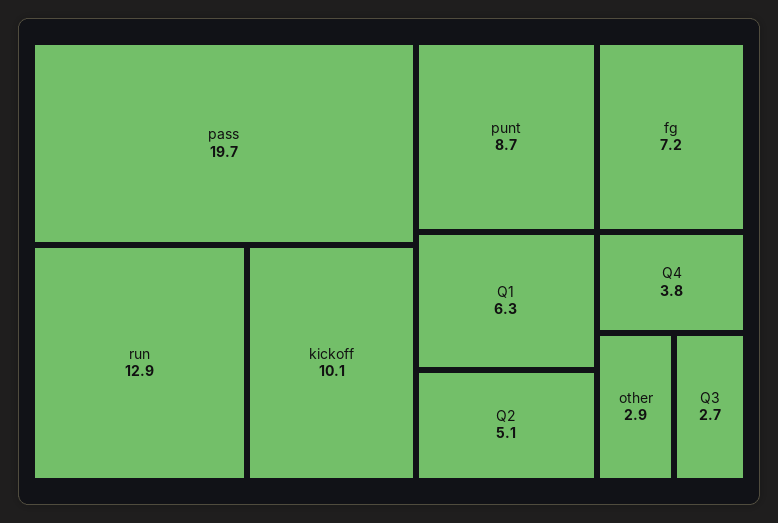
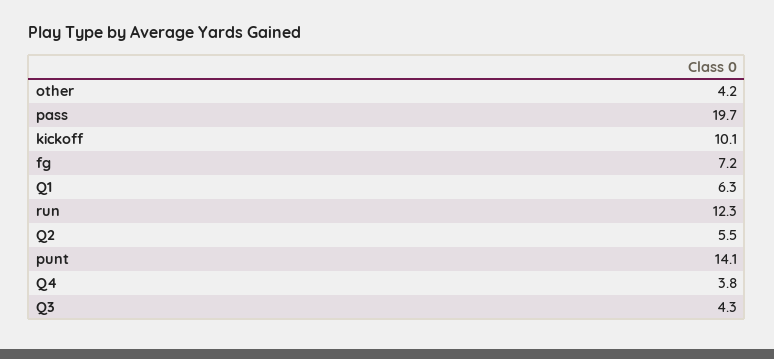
run: 12.9 -> 12.3
punt: 8.7 -> 14.1
Q2: 5.1 -> 5.5
other: 2.9 -> 4.2
Q3: 2.7 -> 4.3

